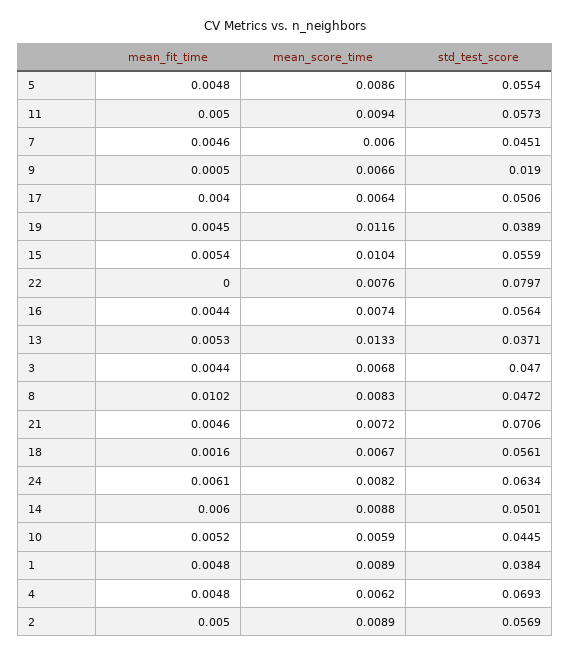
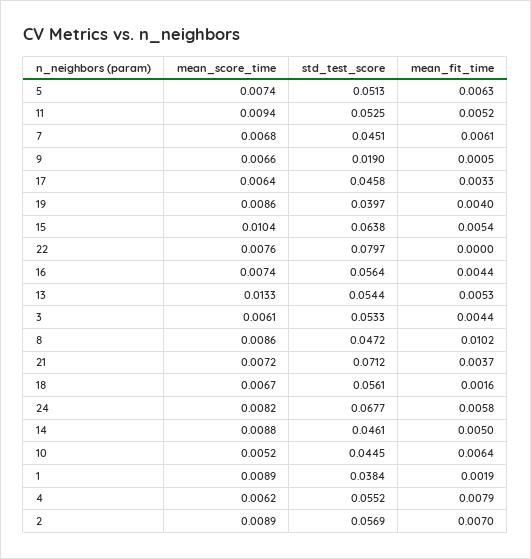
mean_fit_time, 5: 0.0048 -> 0.0063
mean_score_time, 5: 0.0086 -> 0.0074
std_test_score, 5: 0.0554 -> 0.0513
mean_fit_time, 11: 0.005 -> 0.0052
std_test_score, 11: 0.0573 -> 0.0525
mean_fit_time, 7: 0.0046 -> 0.0061
mean_score_time, 7: 0.006 -> 0.0068
mean_fit_time, 17: 0.004 -> 0.0033
std_test_score, 17: 0.0506 -> 0.0458
mean_fit_time, 19: 0.0045 -> 0.004
mean_score_time, 19: 0.0116 -> 0.0086
std_test_score, 19: 0.0389 -> 0.0397
std_test_score, 15: 0.0559 -> 0.0638
std_test_score, 13: 0.0371 -> 0.0544
mean_score_time, 3: 0.0068 -> 0.0061
std_test_score, 3: 0.047 -> 0.0533
mean_score_time, 8: 0.0083 -> 0.0086
mean_fit_time, 21: 0.0046 -> 0.0037
std_test_score, 21: 0.0706 -> 0.0712
mean_fit_time, 24: 0.0061 -> 0.0058
std_test_score, 24: 0.0634 -> 0.0677
mean_fit_time, 14: 0.006 -> 0.005
std_test_score, 14: 0.0501 -> 0.0461
mean_fit_time, 10: 0.0052 -> 0.0064
mean_score_time, 10: 0.0059 -> 0.0052
mean_fit_time, 1: 0.0048 -> 0.0019
mean_fit_time, 4: 0.0048 -> 0.0079
std_test_score, 4: 0.0693 -> 0.0552
mean_fit_time, 2: 0.005 -> 0.007

